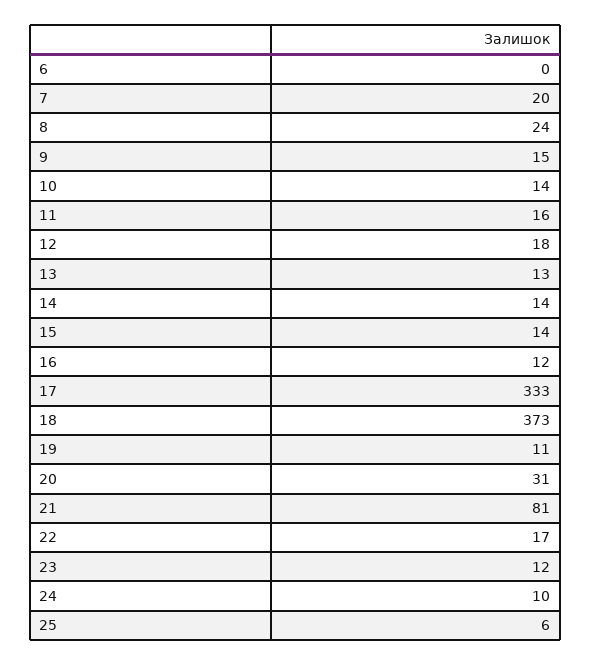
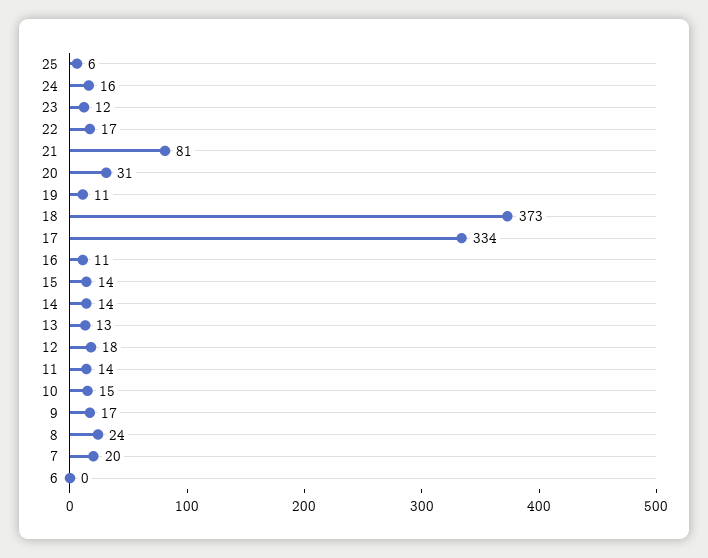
9: 15 -> 17
10: 14 -> 15
11: 16 -> 14
16: 12 -> 11
17: 333 -> 334
24: 10 -> 16

